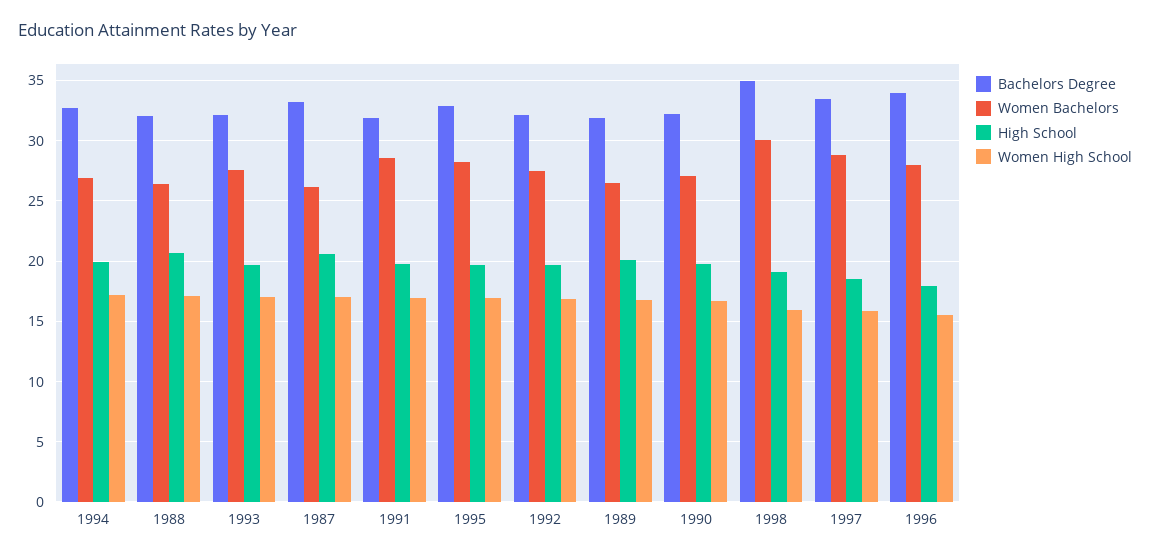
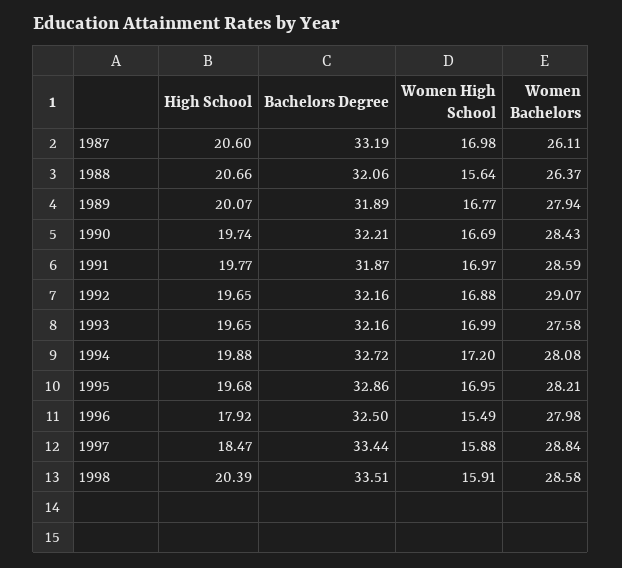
Women Bachelors, 1994: 27 -> 28.08
Women High School, 1988: 17 -> 15.64
Women Bachelors, 1992: 27.5 -> 29.07
Women Bachelors, 1989: 26.5 -> 27.94
Women Bachelors, 1990: 27 -> 28.43
Bachelors Degree, 1998: 35 -> 33.51
Women Bachelors, 1998: 30 -> 28.58
High School, 1998: 19 -> 20.39
Bachelors Degree, 1996: 34 -> 32.5

